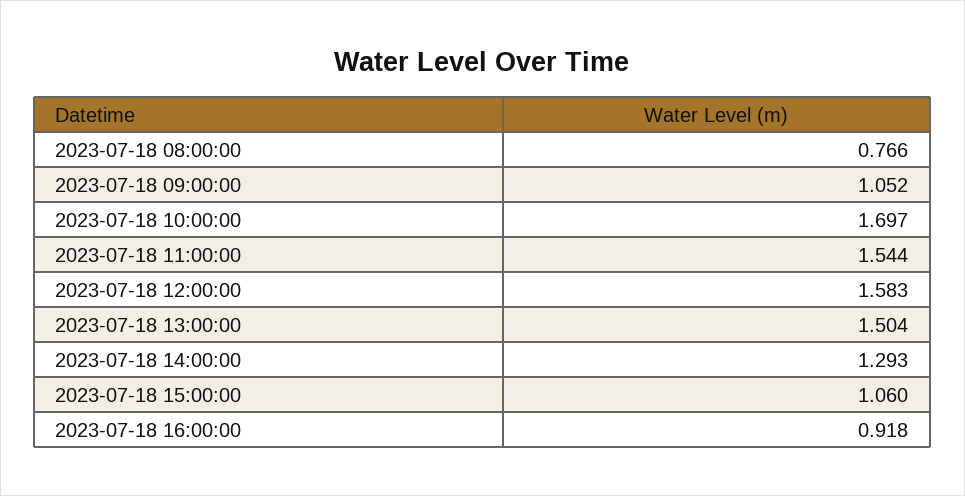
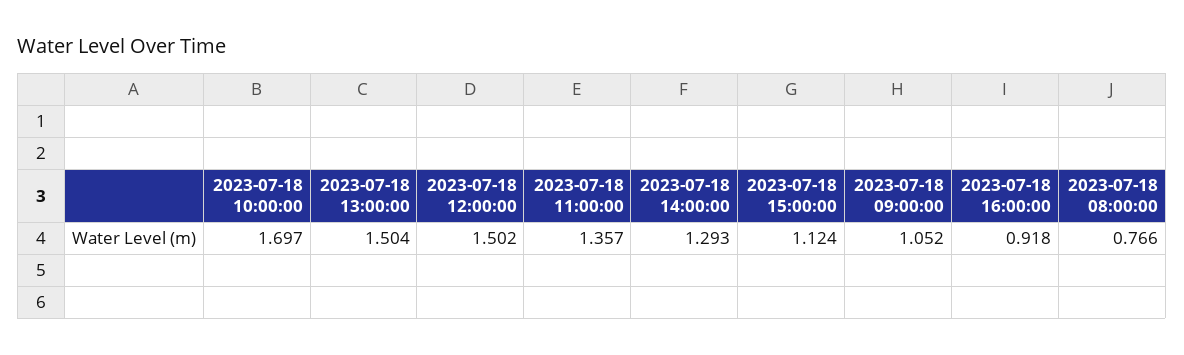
2023-07-18 11:00:00: 1.544 -> 1.357
2023-07-18 12:00:00: 1.583 -> 1.502
2023-07-18 15:00:00: 1.06 -> 1.124

